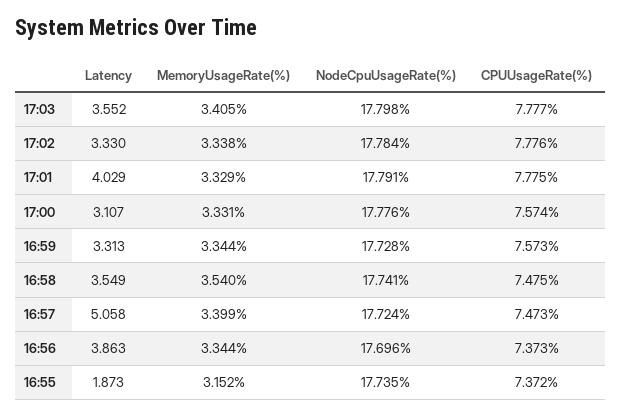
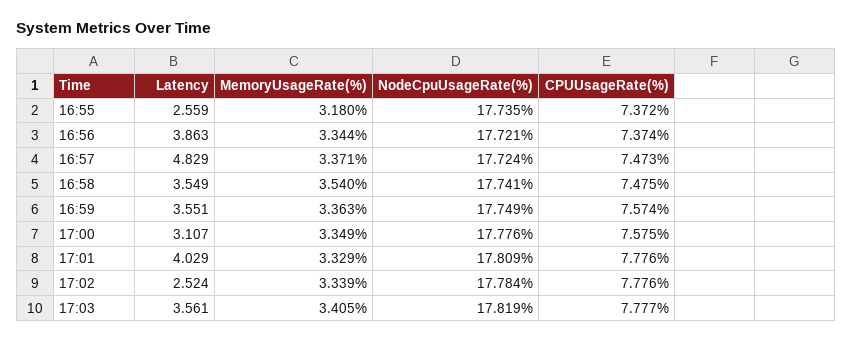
Latency, 17:03: 3.552 -> 3.561
NodeCpuUsageRate(%), 17:03: 17.798 -> 17.819
Latency, 17:02: 3.33 -> 2.524
MemoryUsageRate(%), 17:02: 3.338 -> 3.339
NodeCpuUsageRate(%), 17:01: 17.791 -> 17.809
CPUUsageRate(%), 17:01: 7.775 -> 7.776
MemoryUsageRate(%), 17:00: 3.331 -> 3.349
CPUUsageRate(%), 17:00: 7.574 -> 7.575
Latency, 16:59: 3.313 -> 3.551
MemoryUsageRate(%), 16:59: 3.344 -> 3.363
NodeCpuUsageRate(%), 16:59: 17.728 -> 17.749
CPUUsageRate(%), 16:59: 7.573 -> 7.574
Latency, 16:57: 5.058 -> 4.829
MemoryUsageRate(%), 16:57: 3.399 -> 3.371
NodeCpuUsageRate(%), 16:56: 17.696 -> 17.721
CPUUsageRate(%), 16:56: 7.373 -> 7.374
Latency, 16:55: 1.873 -> 2.559
MemoryUsageRate(%), 16:55: 3.152 -> 3.18

